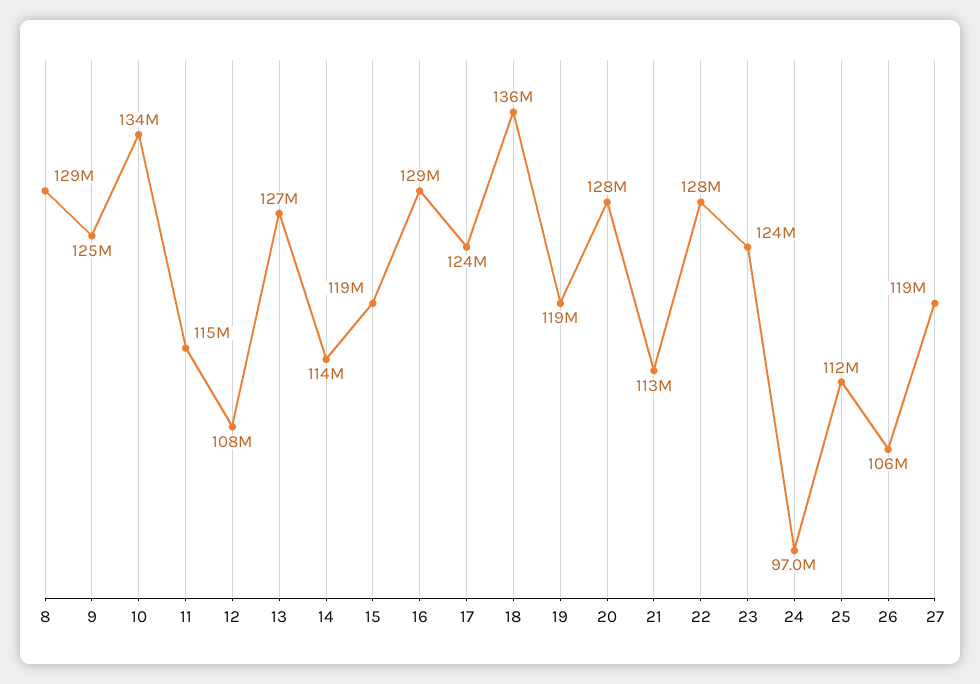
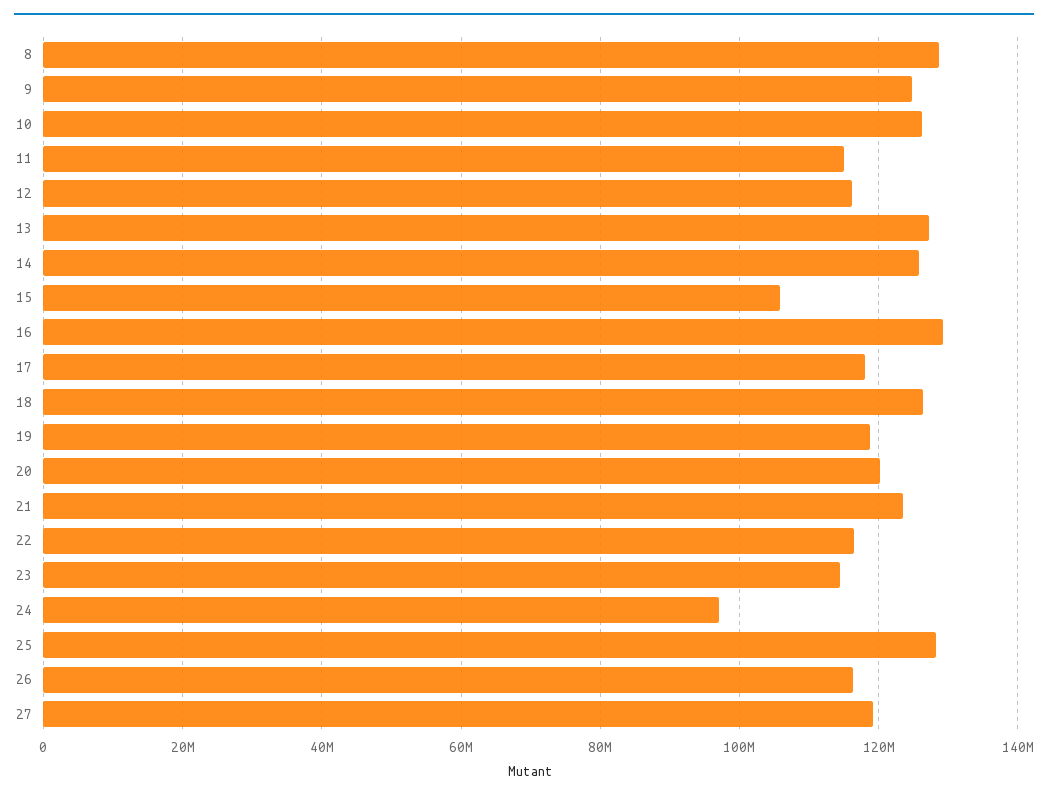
10: 134000000 -> 126000000
12: 108000000 -> 116000000
14: 114000000 -> 126000000
15: 119000000 -> 106000000
17: 124000000 -> 118000000
18: 136000000 -> 126000000
20: 128000000 -> 120000000
21: 113000000 -> 124000000
22: 128000000 -> 116000000
23: 124000000 -> 114000000
25: 112000000 -> 128000000
26: 106000000 -> 116000000

